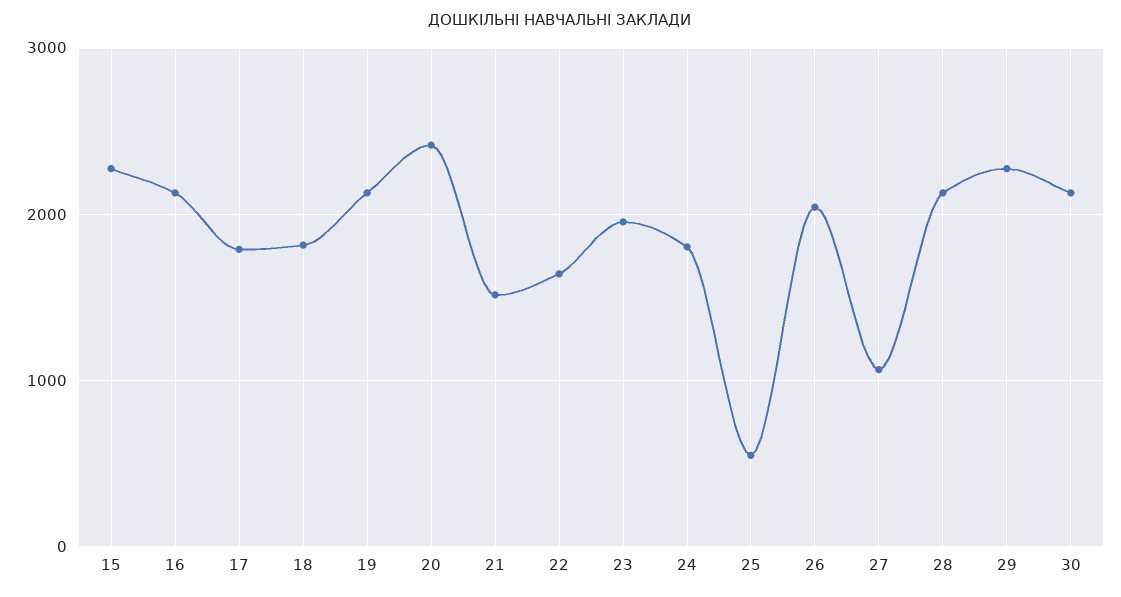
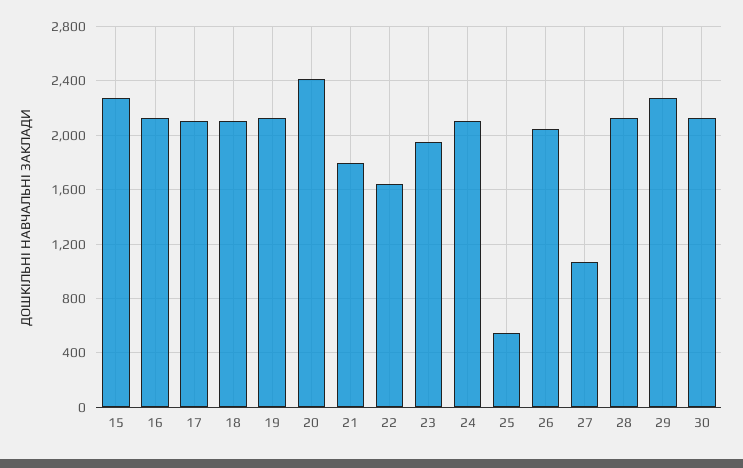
17: 1800 -> 2100
18: 1800 -> 2100
21: 1500 -> 1800
24: 1800 -> 2100

